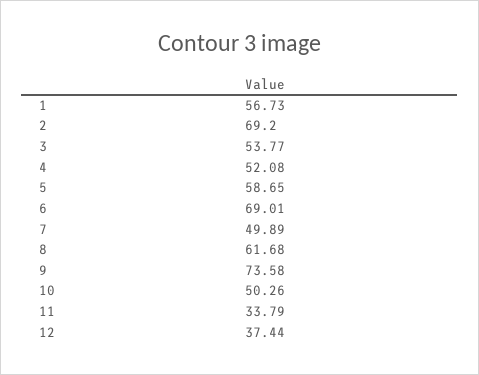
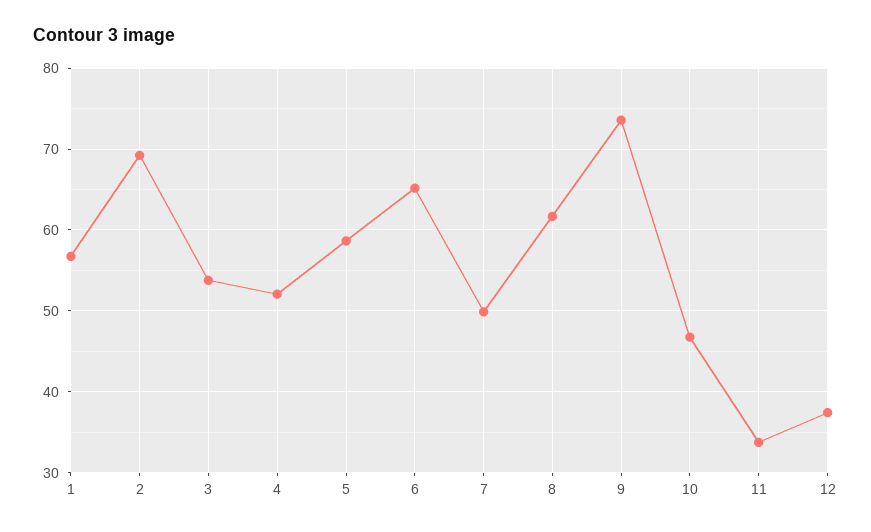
6: 69.01 -> 65
10: 50.26 -> 47

